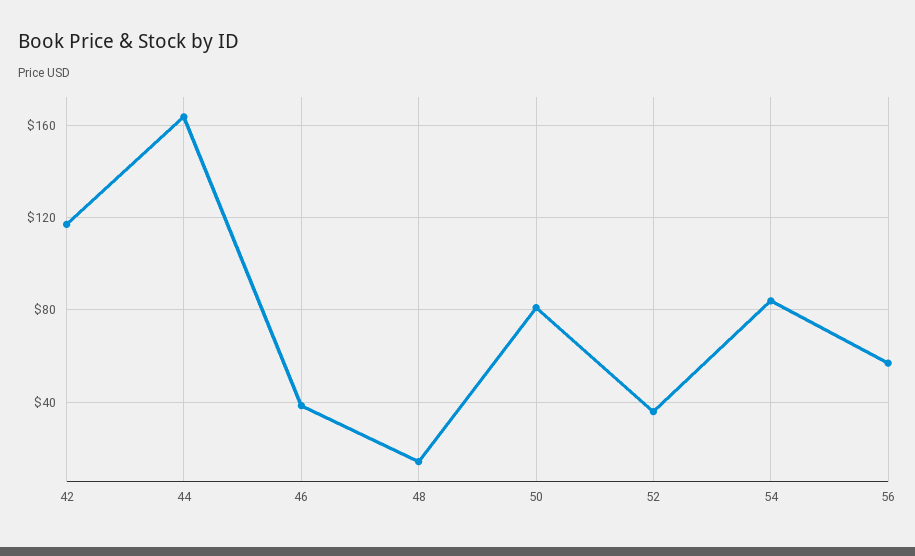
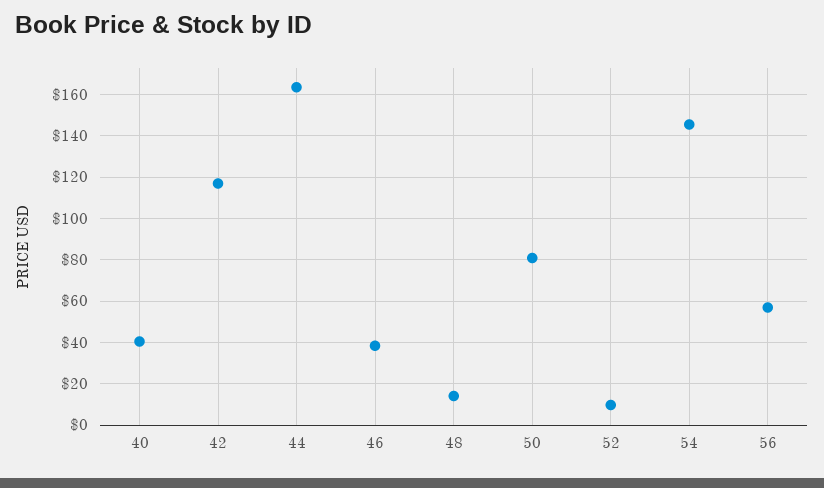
52: 35 -> 10
54: 85 -> 145
40: none -> 40

